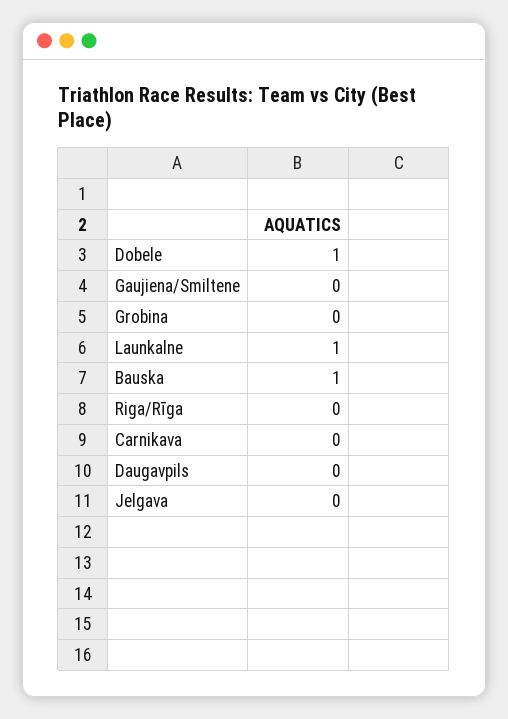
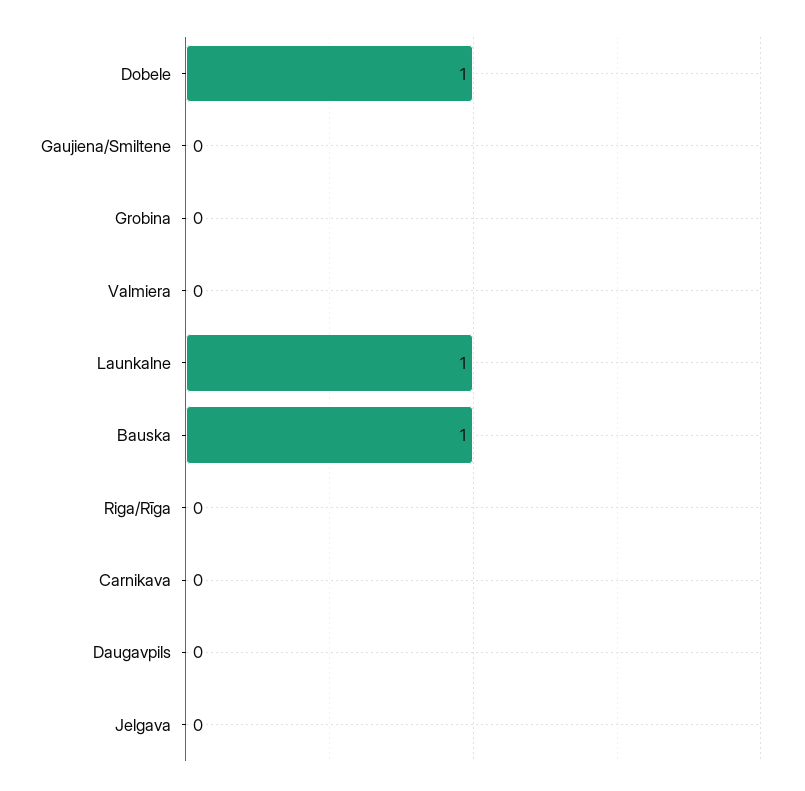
Valmiera: none -> 0

